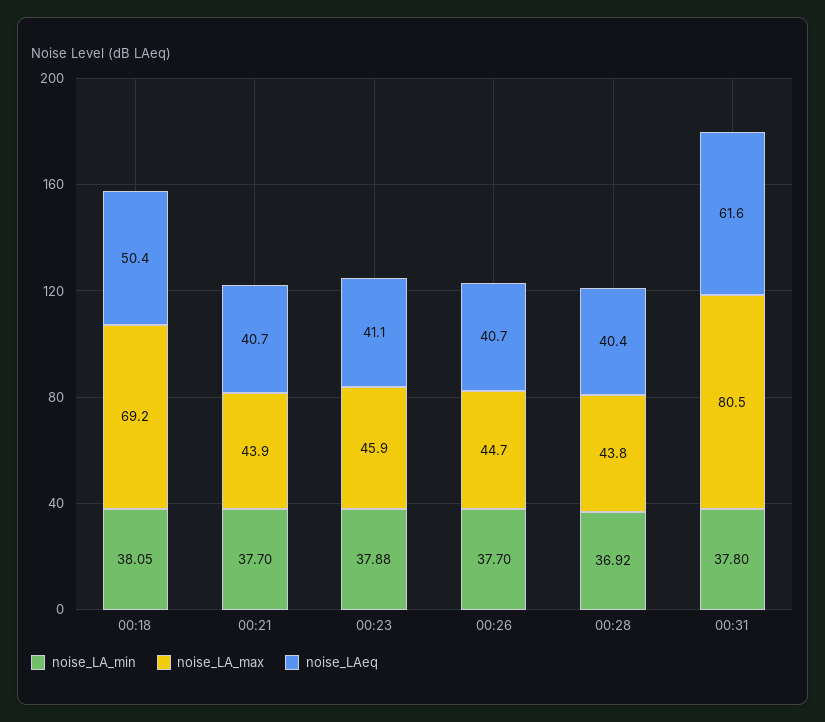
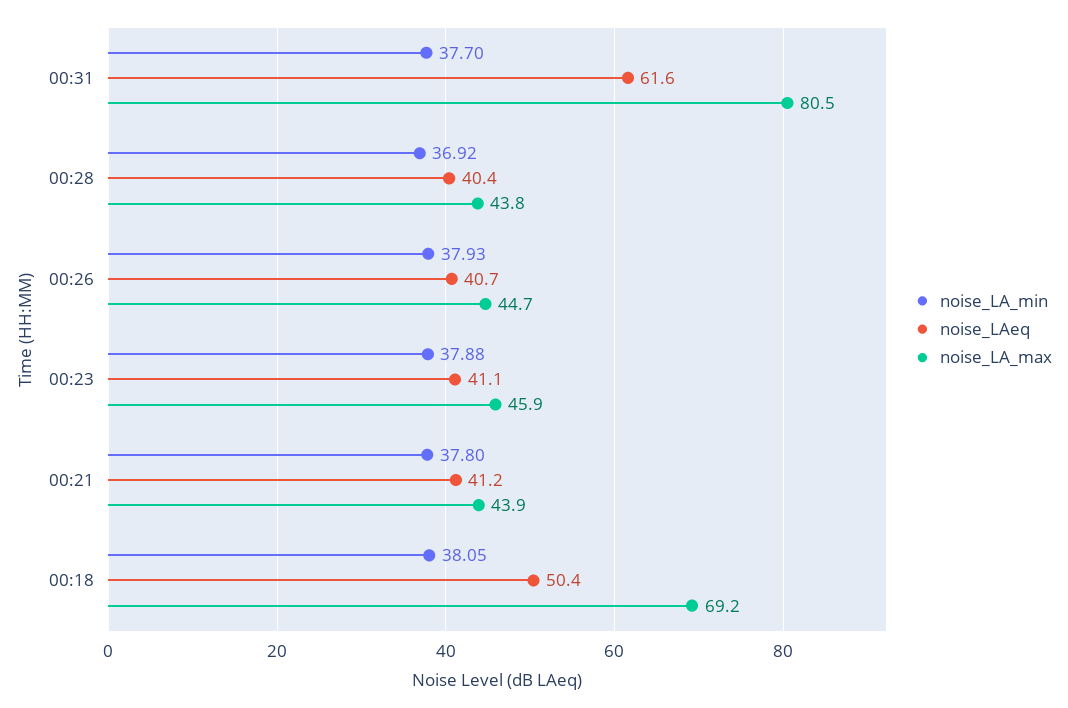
noise_LA_min, 00:21: 37.7 -> 37.8
noise_LAeq, 00:21: 40.7 -> 41.2
noise_LA_min, 00:26: 37.7 -> 37.93
noise_LA_min, 00:31: 37.8 -> 37.7

